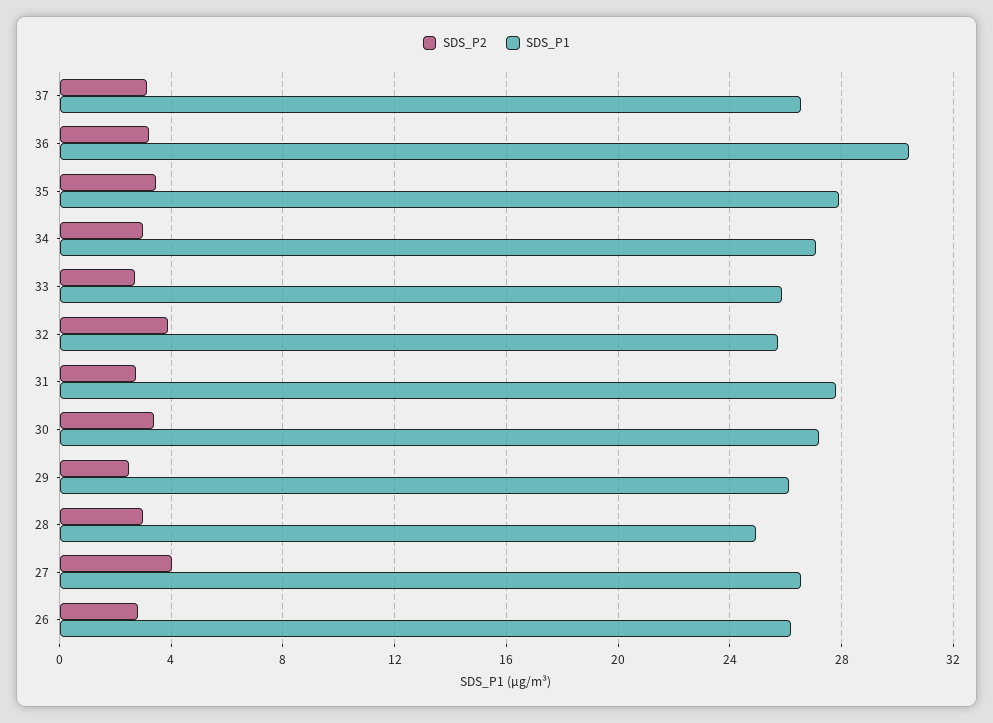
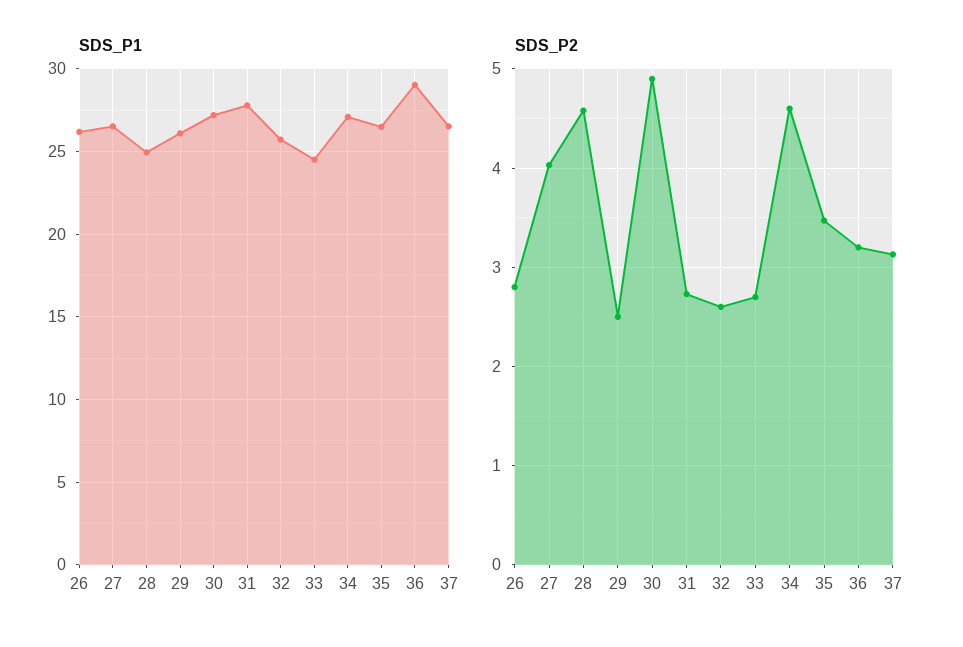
SDS_P1, 36: 30.5 -> 29
SDS_P1, 35: 28 -> 26.5
SDS_P2, 34: 3 -> 4.6
SDS_P1, 33: 26 -> 24.5
SDS_P2, 32: 4 -> 2.6
SDS_P2, 30: 3.5 -> 4.9
SDS_P2, 28: 3 -> 4.6

